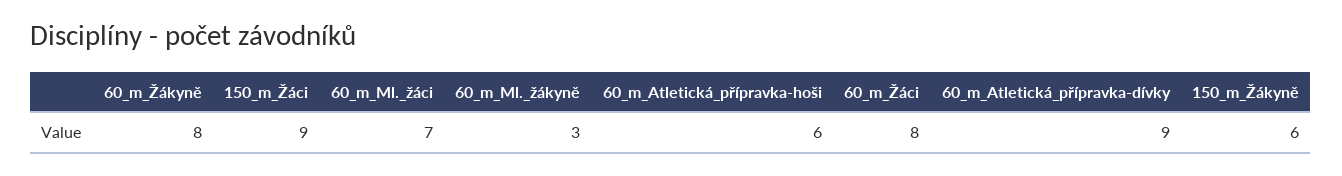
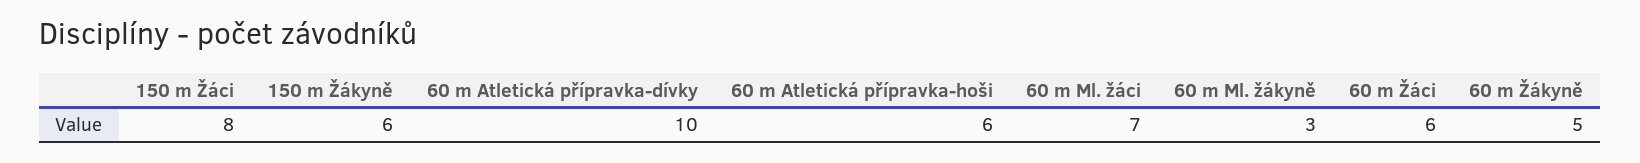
60_m_Žákyně: 8 -> 5
150_m_Žáci: 9 -> 8
60_m_Žáci: 8 -> 6
60_m_Atletická_přípravka-dívky: 9 -> 10

